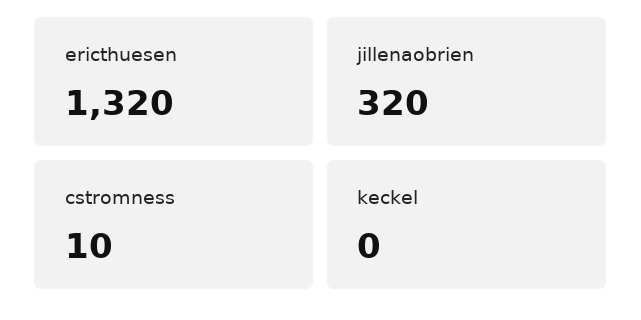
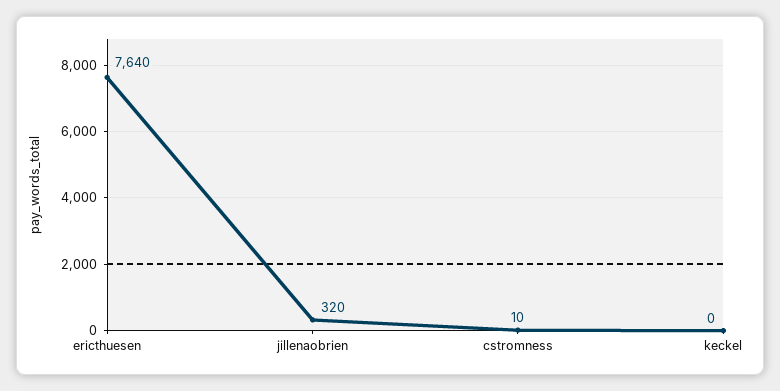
ericthuesen: 1320 -> 7640

